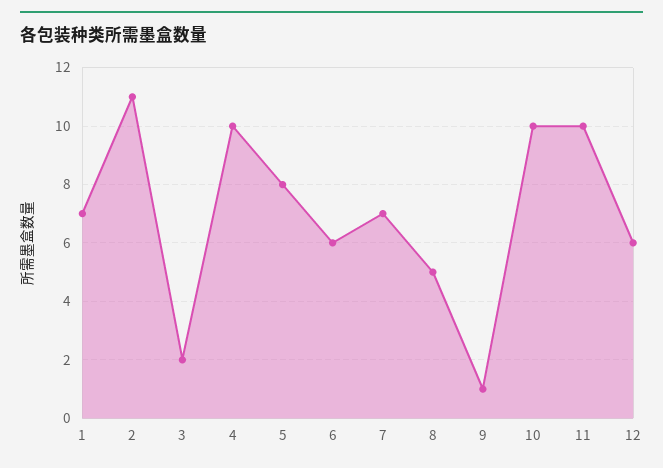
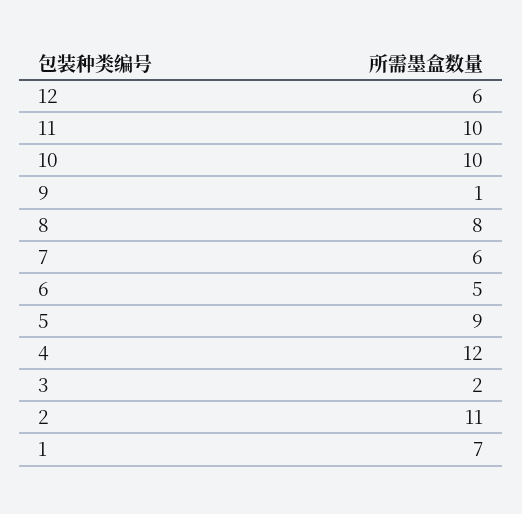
4: 10 -> 12
5: 8 -> 9
6: 6 -> 5
7: 7 -> 6
8: 5 -> 8

